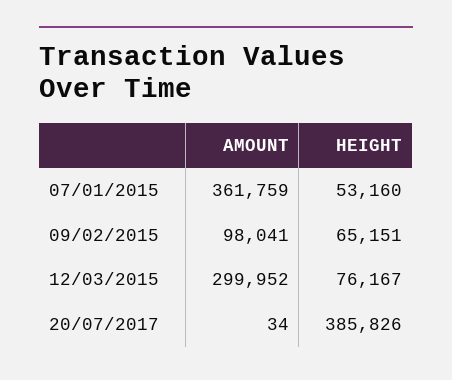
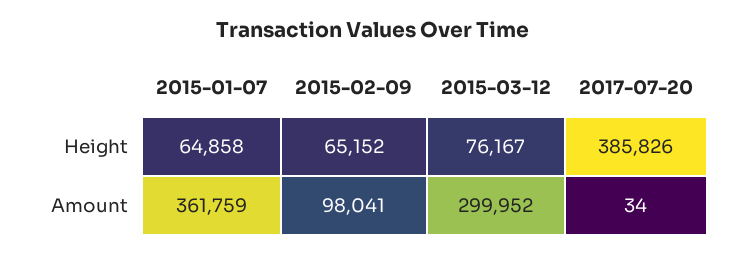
HEIGHT, 07/01/2015: 53160 -> 64858
HEIGHT, 09/02/2015: 65151 -> 65152

